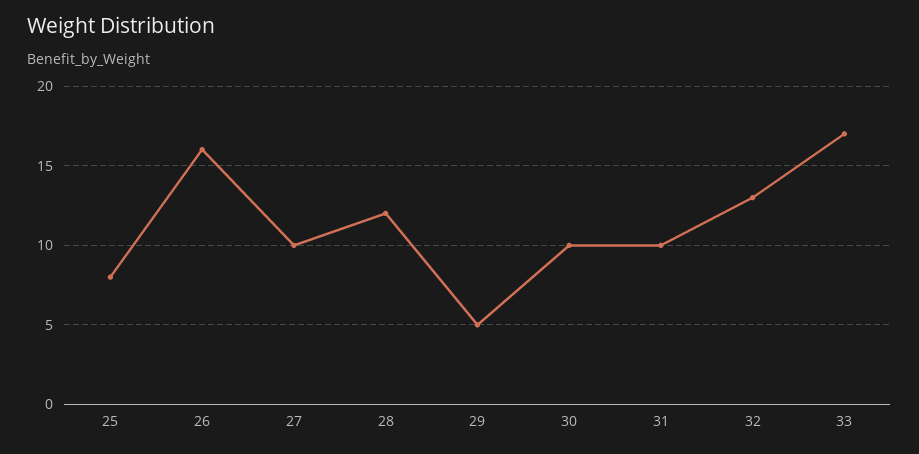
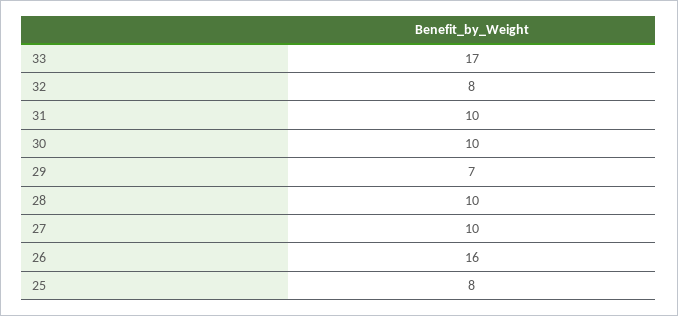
28: 12 -> 10
29: 5 -> 7
32: 13 -> 8

